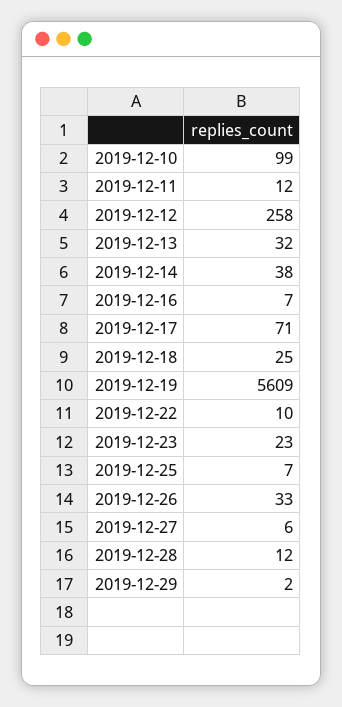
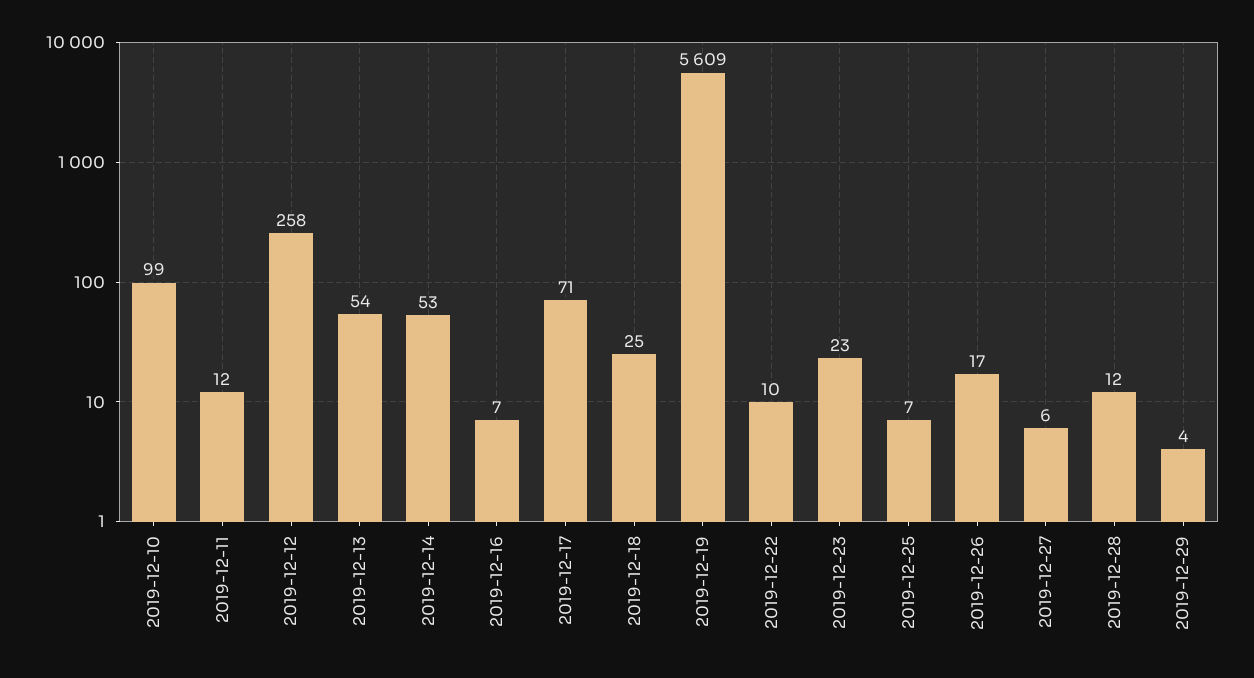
2019-12-13: 32 -> 54
2019-12-14: 38 -> 53
2019-12-26: 33 -> 17
2019-12-29: 2 -> 4

